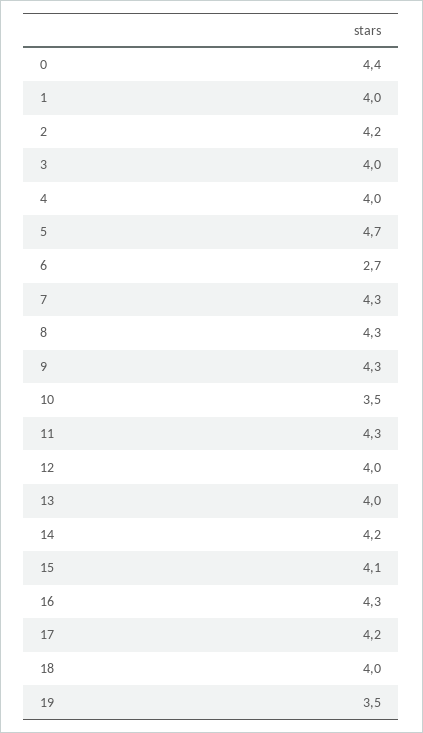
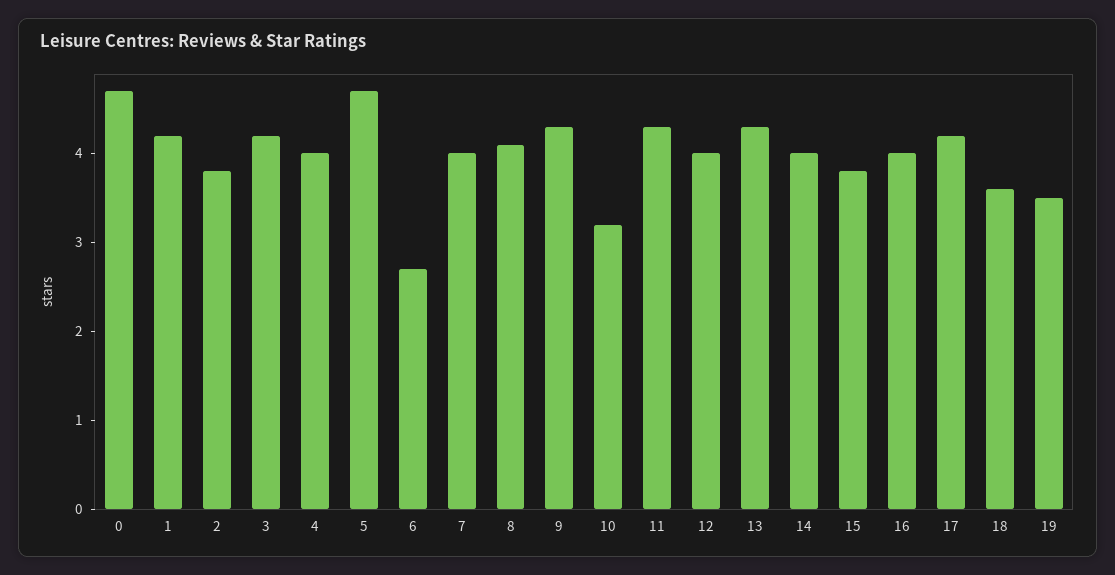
0: 4.4 -> 4.7
1: 4 -> 4.2
2: 4.2 -> 3.8
3: 4 -> 4.2
7: 4.3 -> 4
8: 4.3 -> 4.1
10: 3.5 -> 3.2
13: 4 -> 4.3
14: 4.2 -> 4
15: 4.1 -> 3.8
16: 4.3 -> 4
18: 4 -> 3.6

